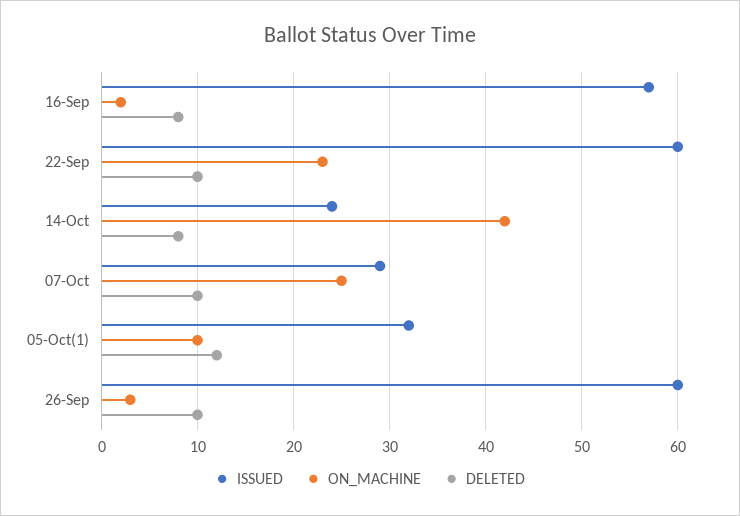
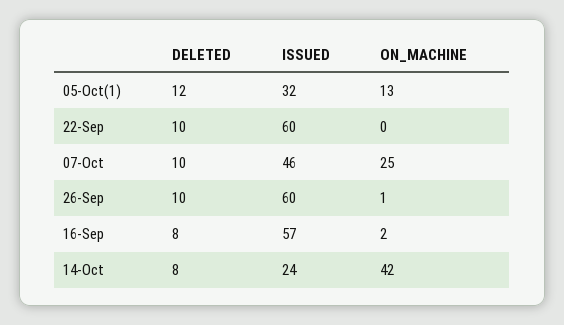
ON_MACHINE, 22-Sep: 23 -> 0
ISSUED, 07-Oct: 29 -> 46
ON_MACHINE, 05-Oct(1): 10 -> 13
ON_MACHINE, 26-Sep: 3 -> 1

